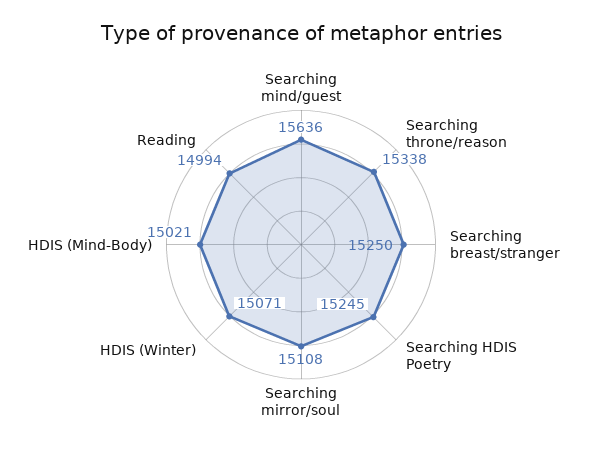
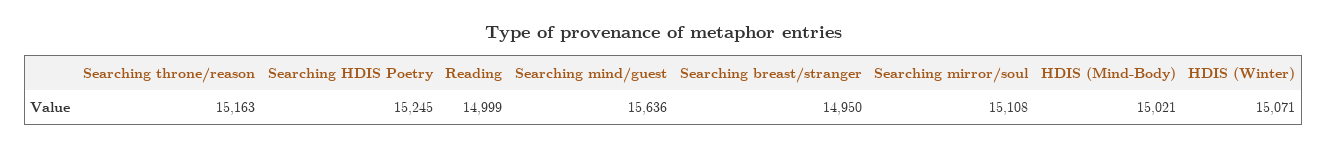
Searching throne/reason: 15338 -> 15163
Searching breast/stranger: 15250 -> 14950
Reading: 14994 -> 14999

